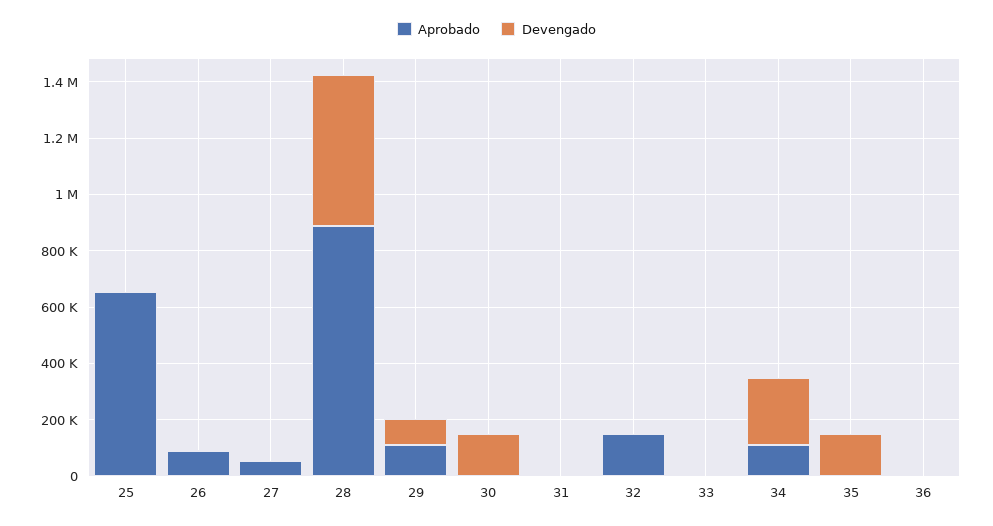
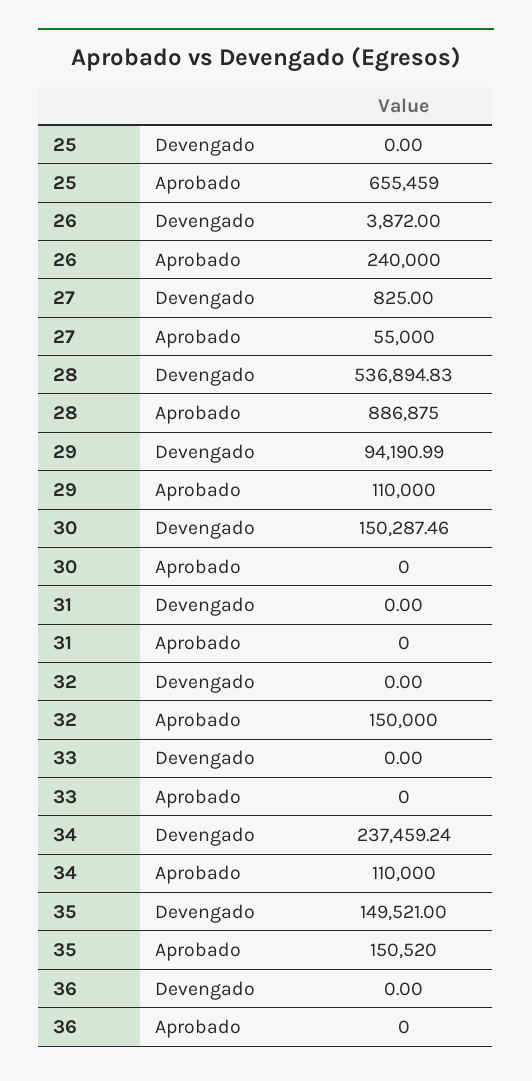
Aprobado, 26: 100000 -> 240000
Aprobado, 35: 0 -> 150520

